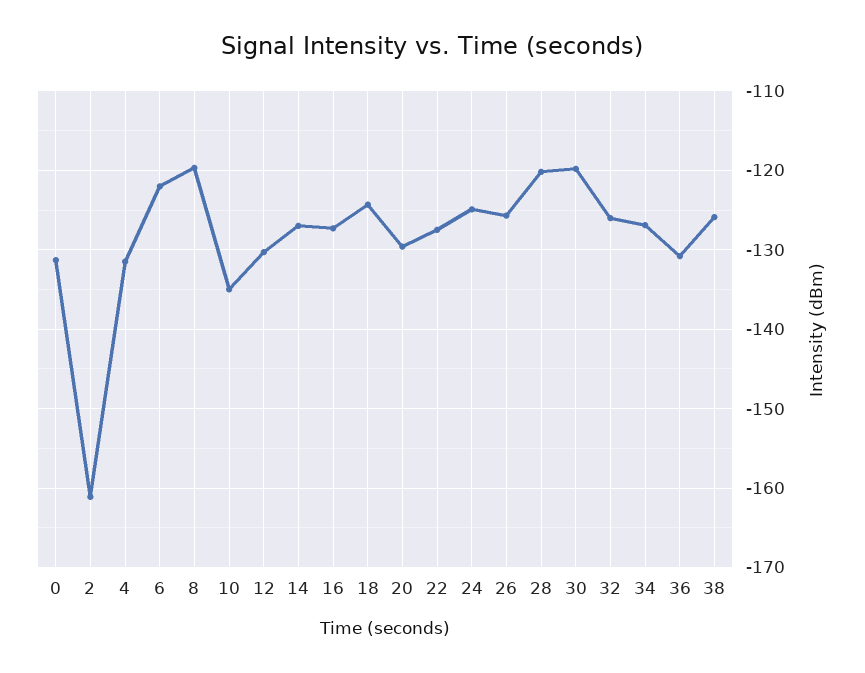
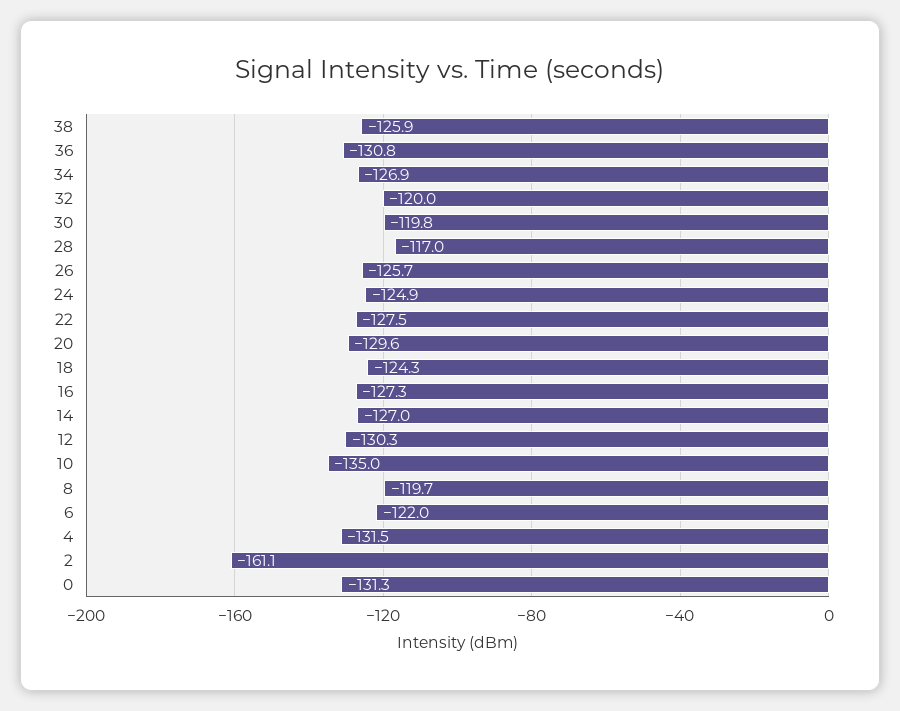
28: -120 -> -117
32: -126 -> -120

